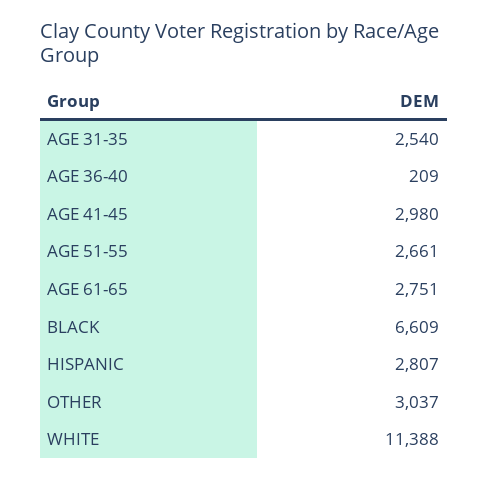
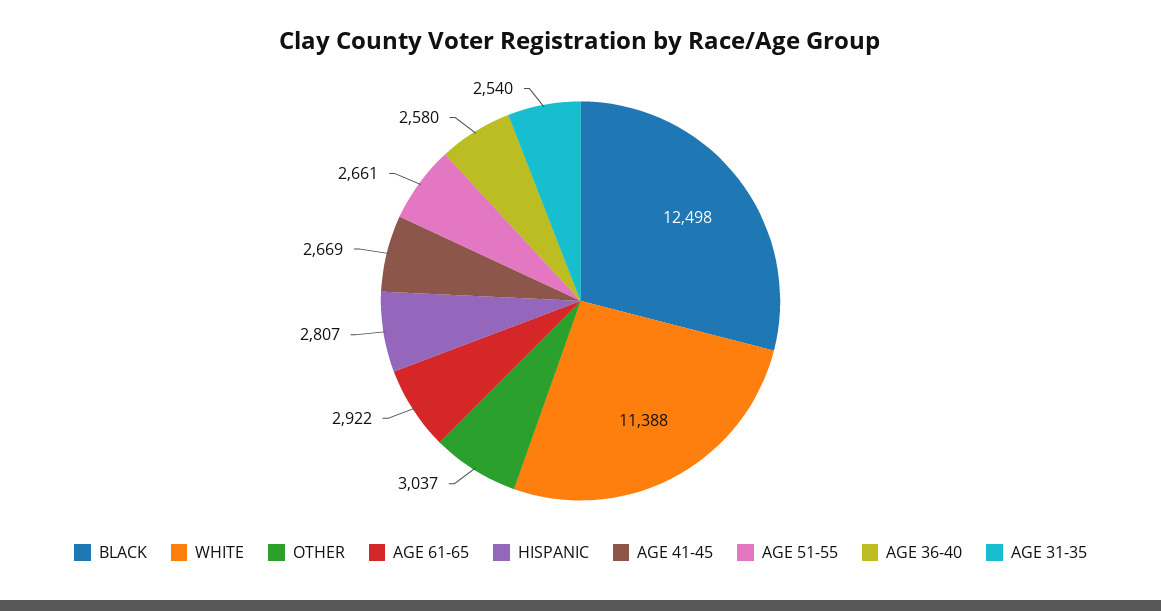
AGE 36-40: 209 -> 2580
AGE 41-45: 2980 -> 2669
AGE 61-65: 2751 -> 2922
BLACK: 6609 -> 12498

